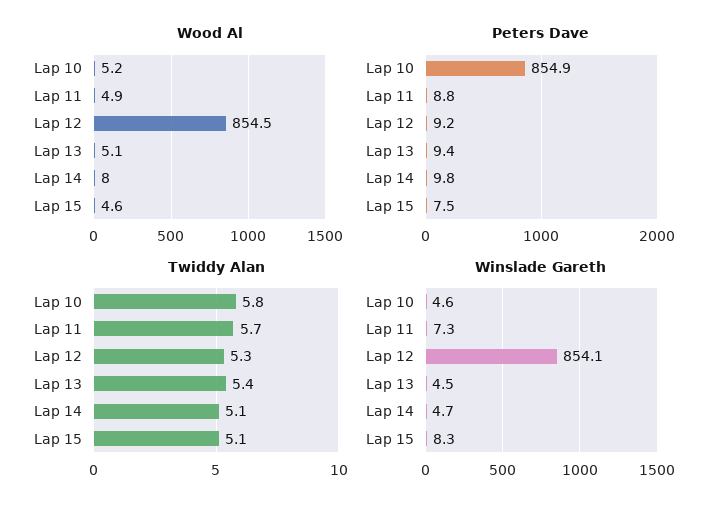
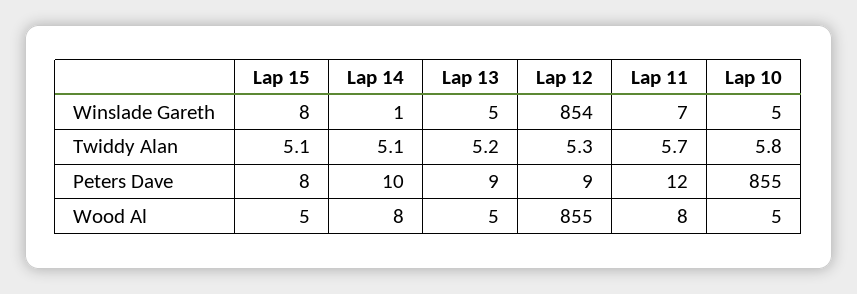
Wood Al, Lap 11: 4.9 -> 8
Peters Dave, Lap 11: 8.8 -> 12
Twiddy Alan, Lap 13: 5.4 -> 5.2
Winslade Gareth, Lap 14: 4.7 -> 1

